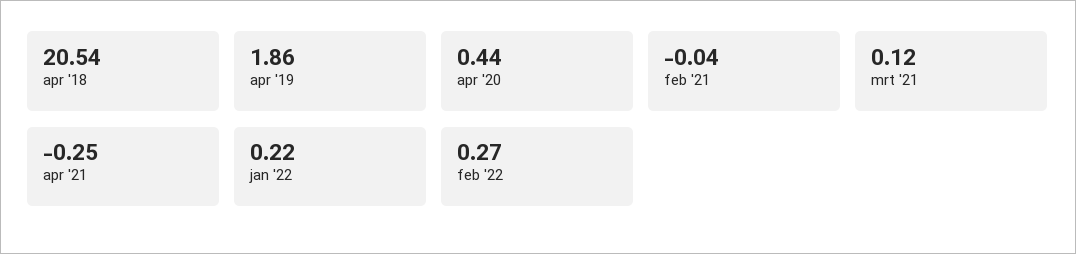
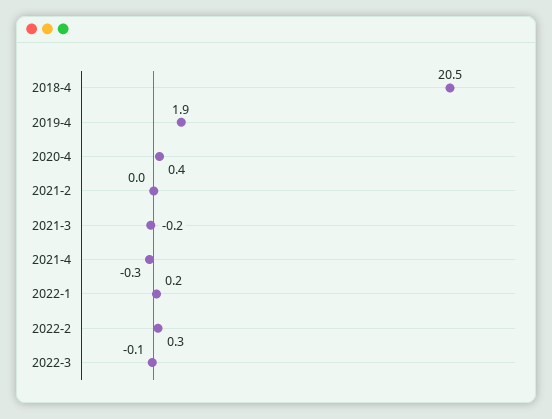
mrt '21: 0.12 -> -0.2
2022-3: none -> -0.1

